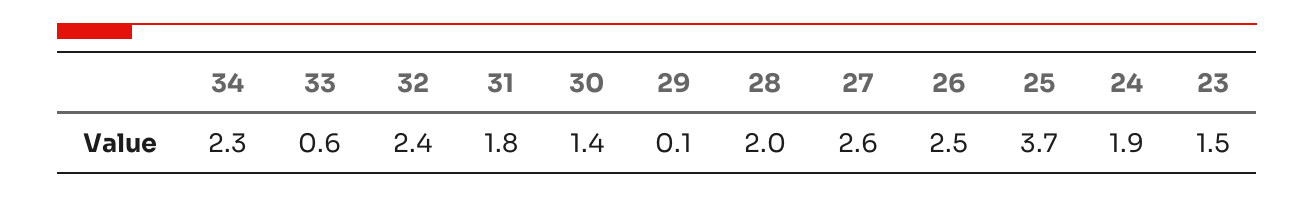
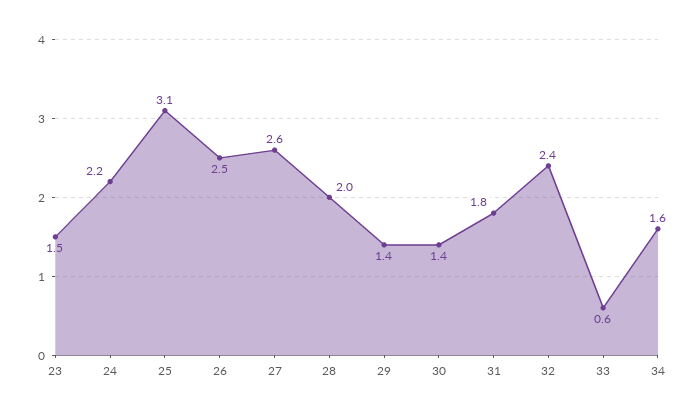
34: 2.3 -> 1.6
29: 0.1 -> 1.4
25: 3.7 -> 3.1
24: 1.9 -> 2.2

